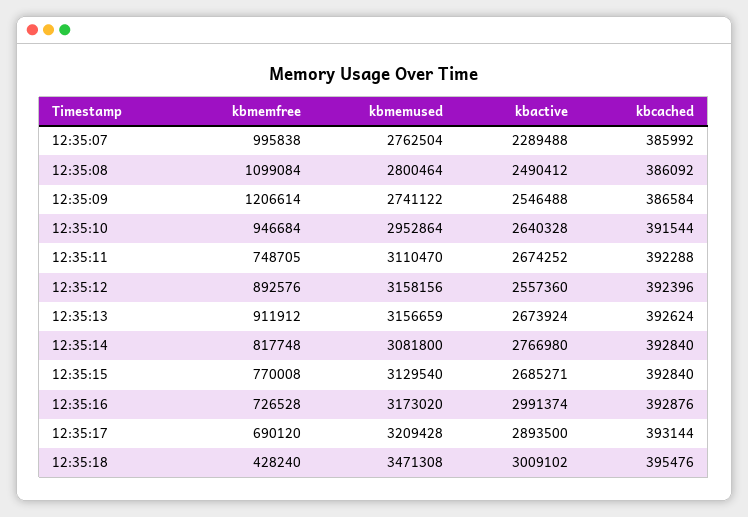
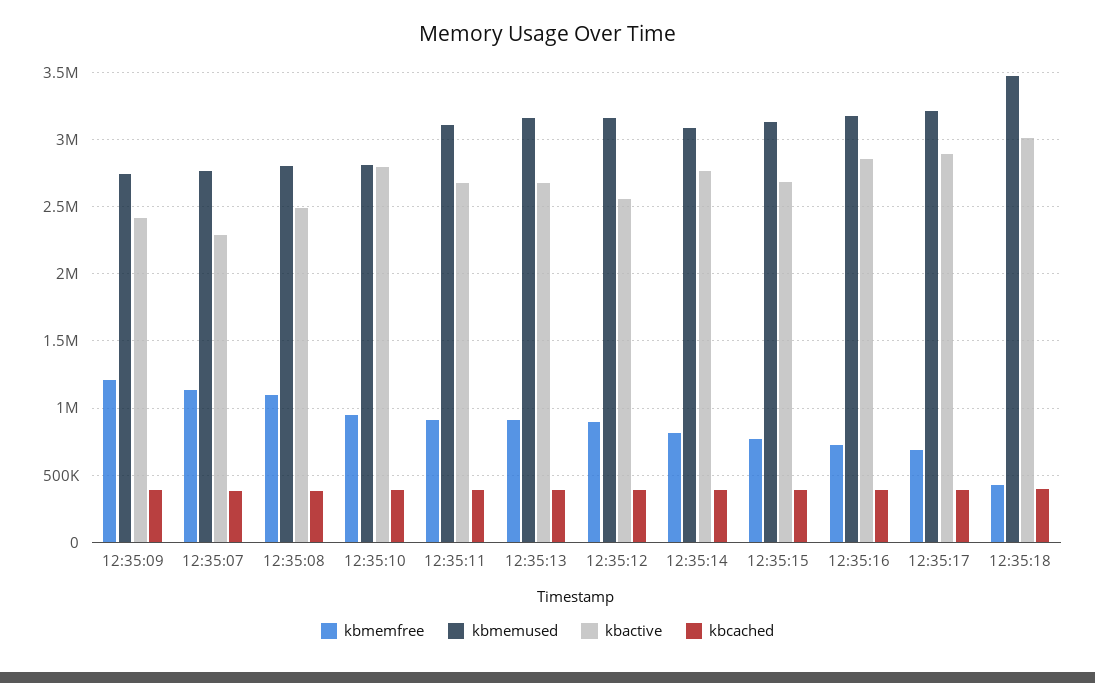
kbmemfree, 12:35:07: 995838 -> 1150000
kbactive, 12:35:09: 2546488 -> 2400000
kbmemused, 12:35:10: 2952864 -> 2800000
kbactive, 12:35:10: 2640328 -> 2800000
kbmemfree, 12:35:11: 748705 -> 900000
kbactive, 12:35:16: 2991374 -> 2850000

